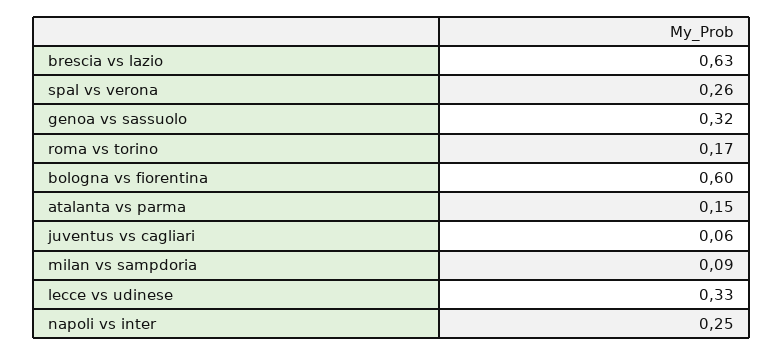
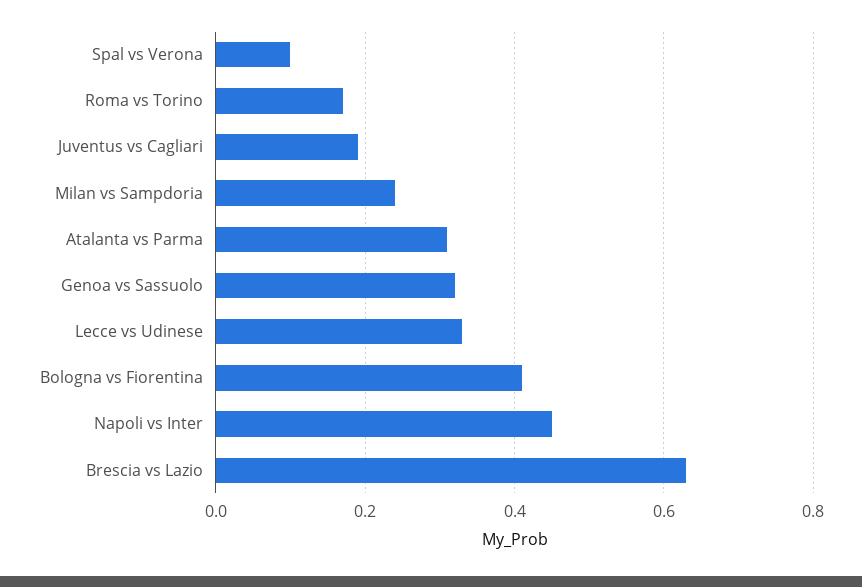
spal vs verona: 0.26 -> 0.1
bologna vs fiorentina: 0.6 -> 0.4
atalanta vs parma: 0.15 -> 0.3
juventus vs cagliari: 0.06 -> 0.2
milan vs sampdoria: 0.09 -> 0.25
napoli vs inter: 0.25 -> 0.45

